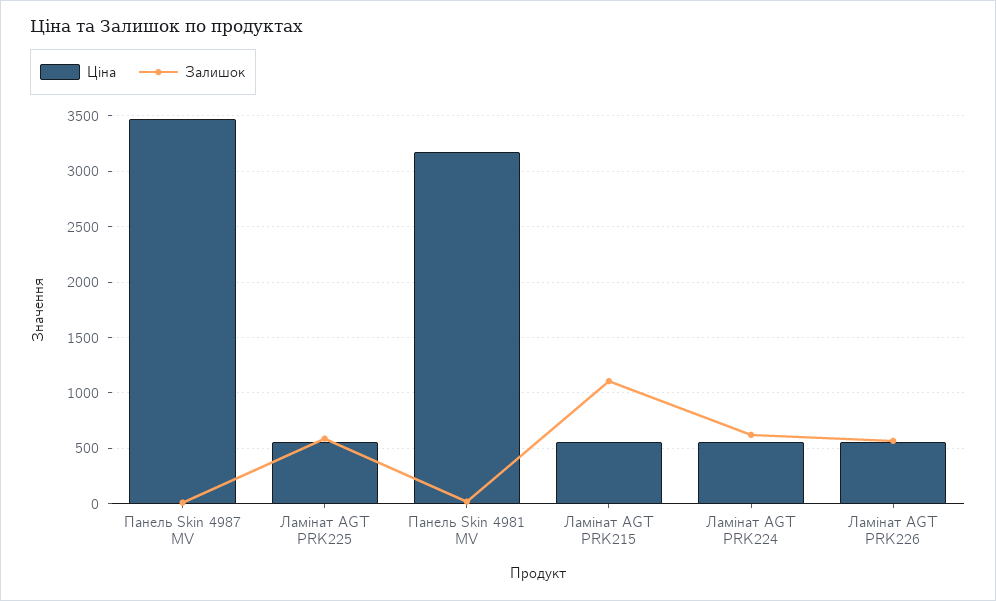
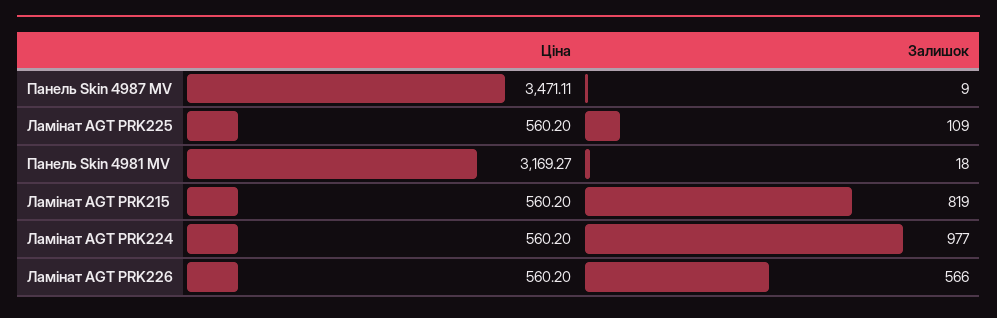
Залишок, Ламінат AGT PRK225: 600 -> 109
Залишок, Ламінат AGT PRK215: 1100 -> 819
Залишок, Ламінат AGT PRK224: 600 -> 977

